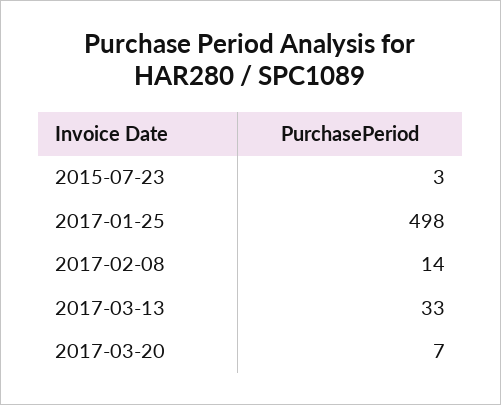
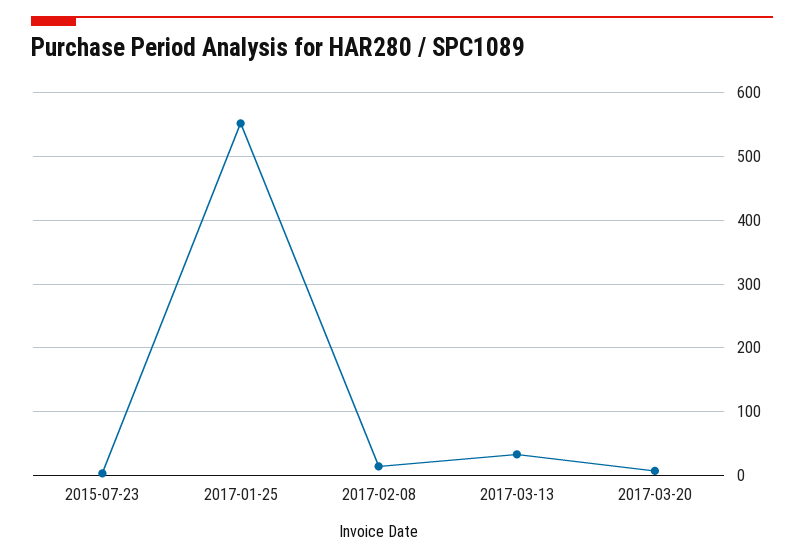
2017-01-25: 498 -> 550

